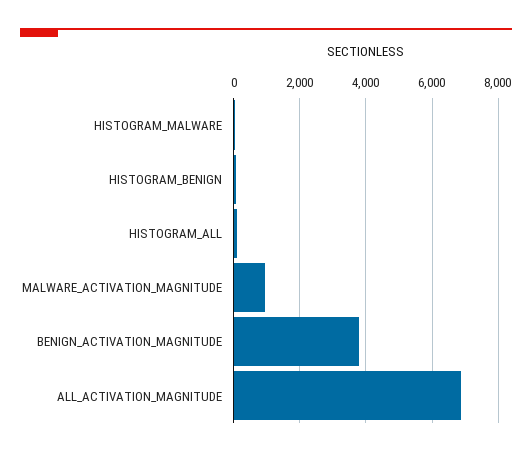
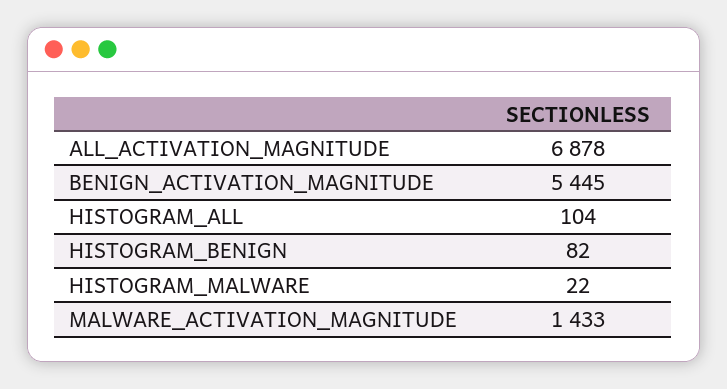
MALWARE_ACTIVATION_MAGNITUDE: 1000 -> 1433
BENIGN_ACTIVATION_MAGNITUDE: 3800 -> 5445

